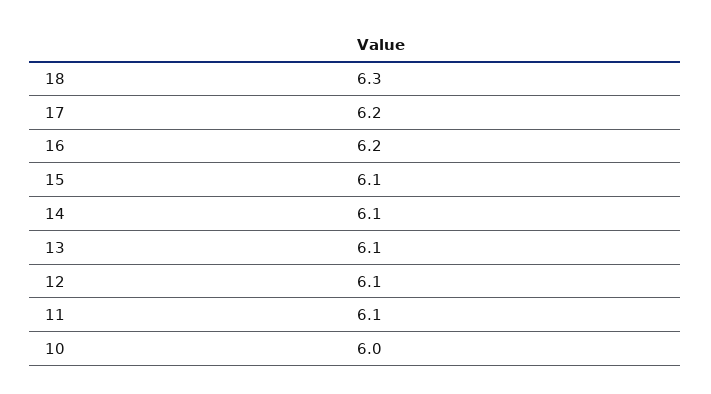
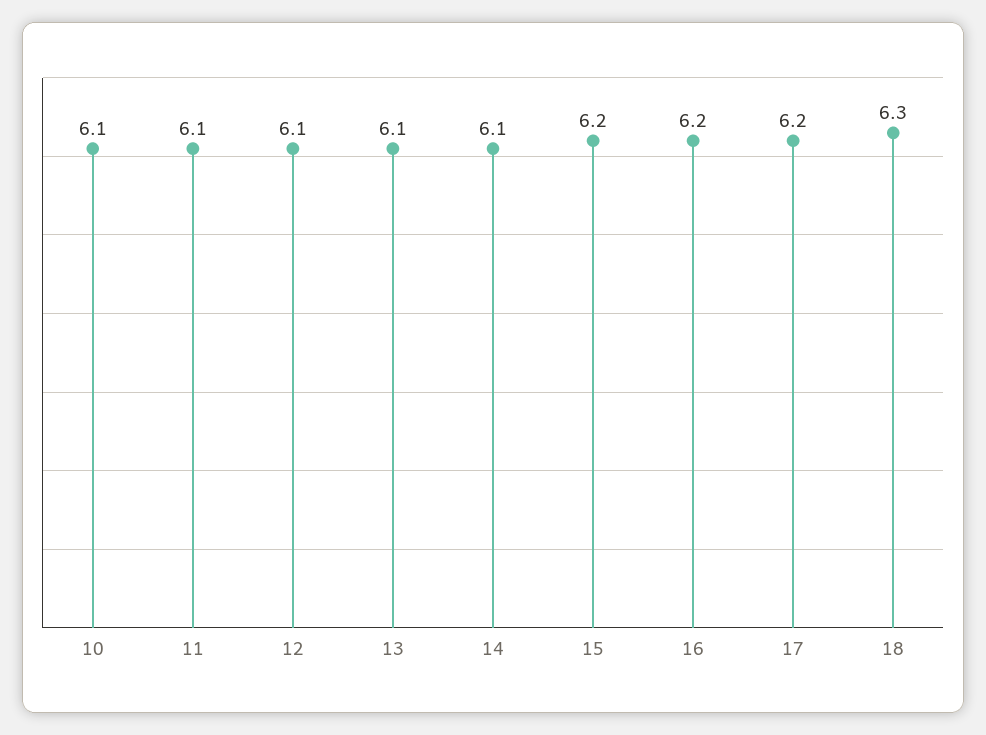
15: 6.1 -> 6.2
10: 6 -> 6.1

